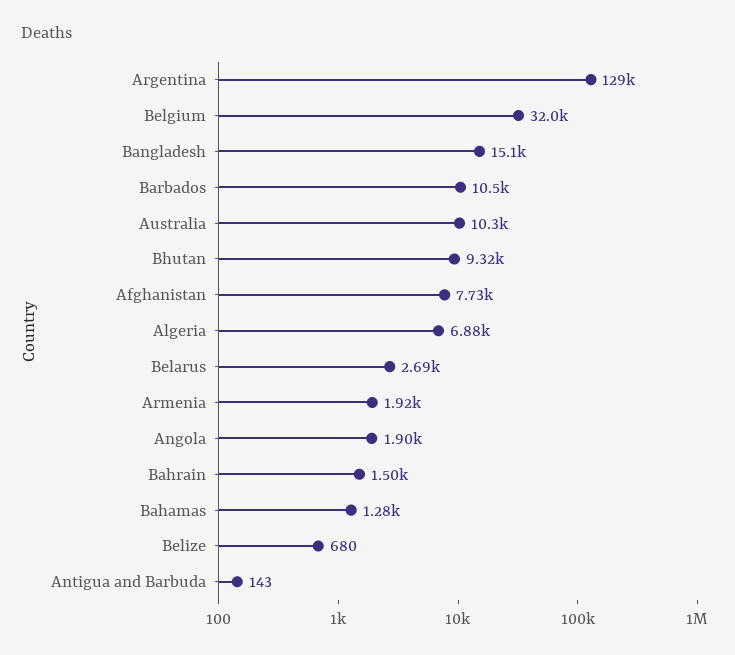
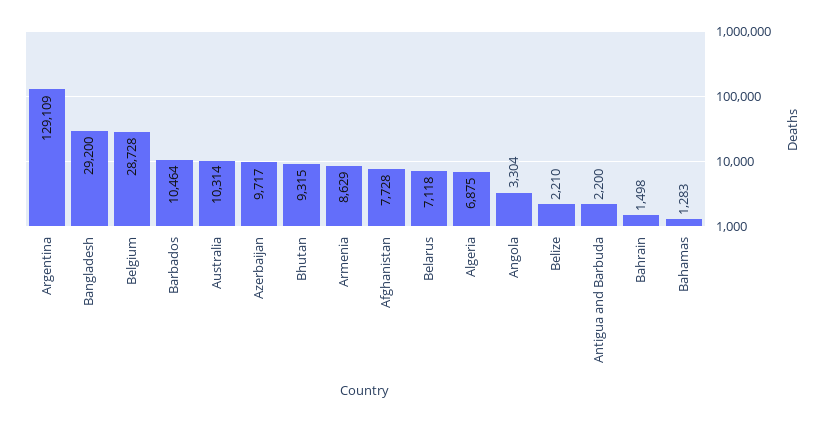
Belgium: 32000 -> 28728
Bangladesh: 15100 -> 29200
Belarus: 2690 -> 7118
Armenia: 1920 -> 8629
Angola: 1900 -> 3304
Belize: 680 -> 2210
Antigua and Barbuda: 143 -> 2200
Azerbaijan: none -> 9717

